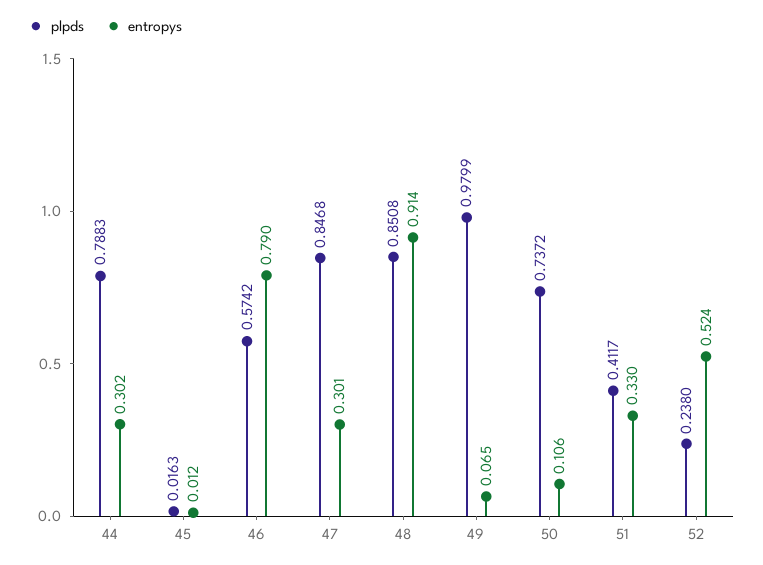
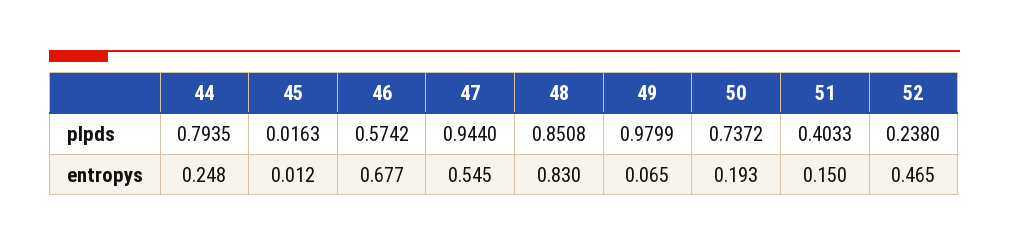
plpds, 44: 0.7883 -> 0.7935
entropys, 44: 0.302 -> 0.248
entropys, 46: 0.79 -> 0.677
plpds, 47: 0.8468 -> 0.944
entropys, 47: 0.301 -> 0.545
entropys, 48: 0.914 -> 0.83
entropys, 50: 0.106 -> 0.193
plpds, 51: 0.4117 -> 0.4033
entropys, 51: 0.33 -> 0.15
entropys, 52: 0.524 -> 0.465

